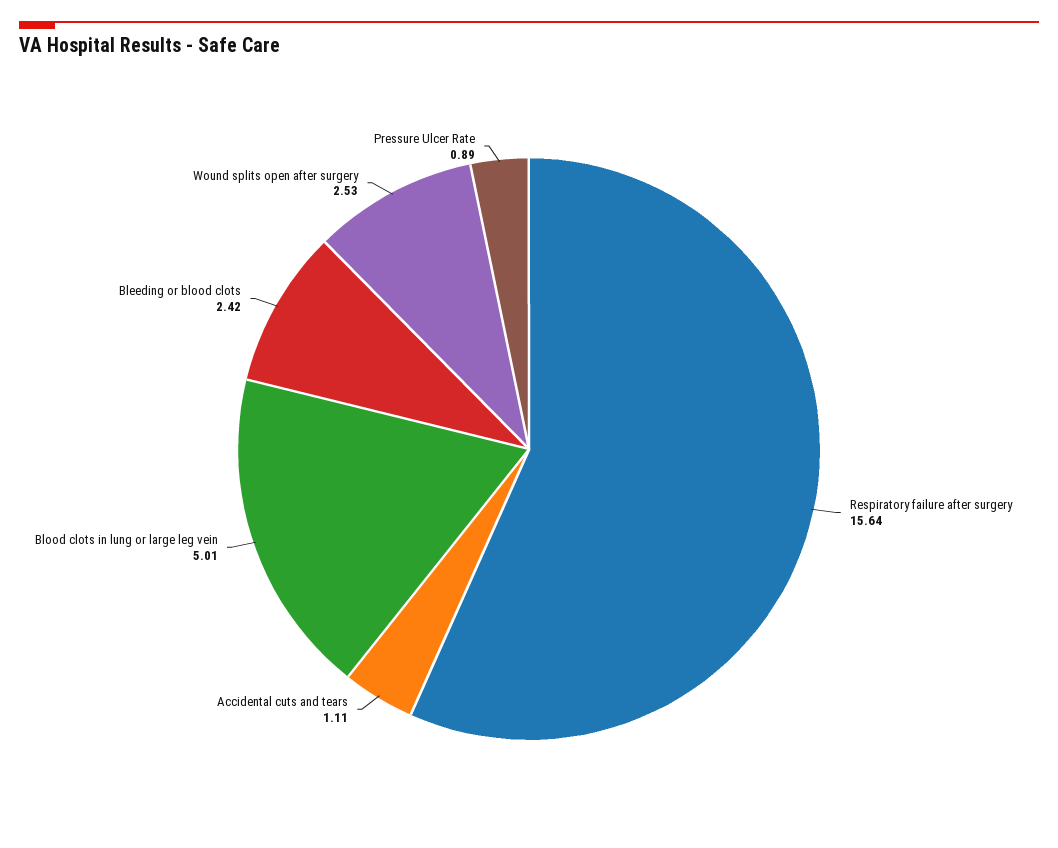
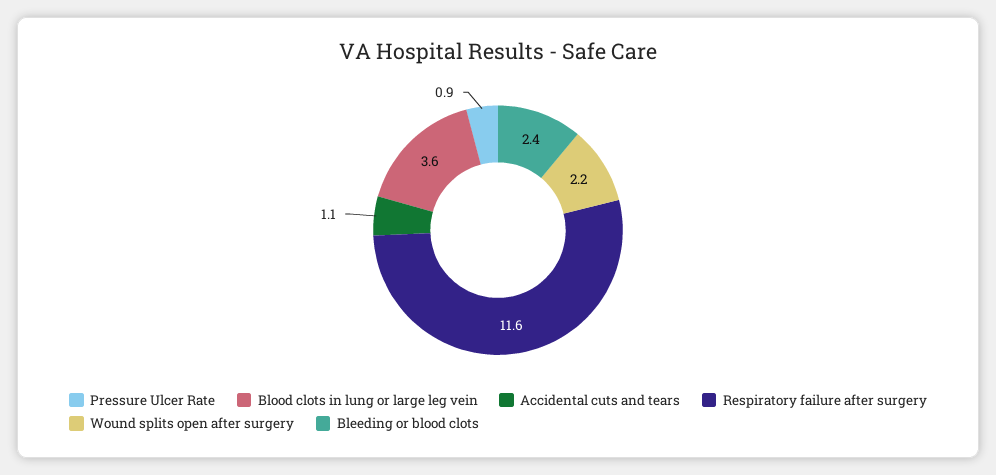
Respiratory failure after surgery: 15.64 -> 11.6
Blood clots in lung or large leg vein: 5.01 -> 3.6
Wound splits open after surgery: 2.53 -> 2.2

